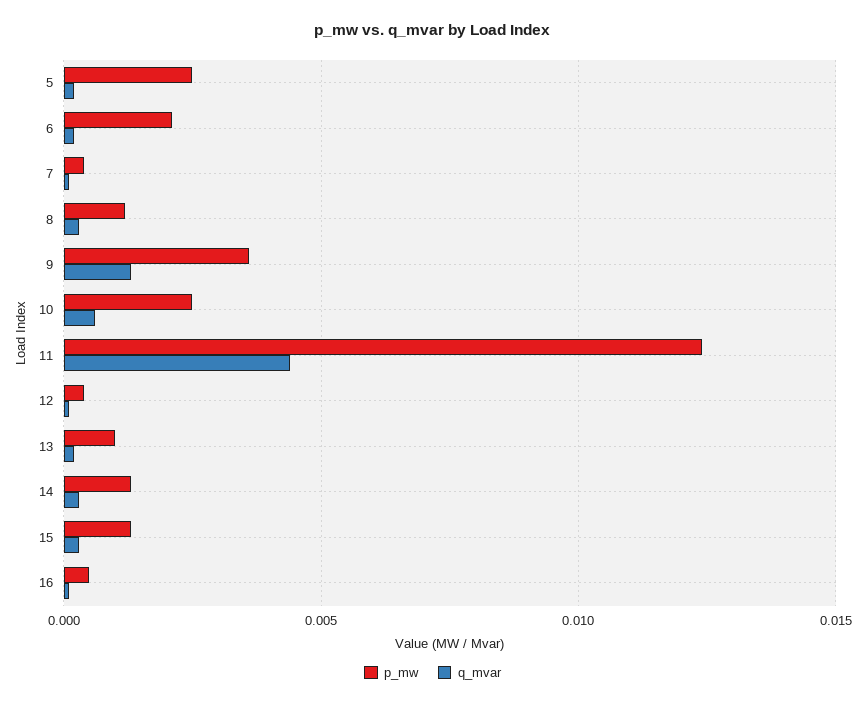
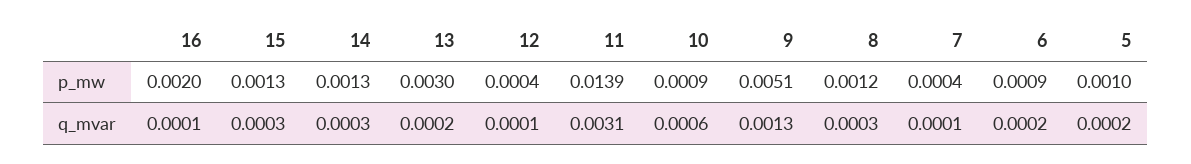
p_mw, 5: 0.0025 -> 0.001
p_mw, 6: 0.002 -> 0.0009
p_mw, 9: 0.0035 -> 0.0051
p_mw, 10: 0.0025 -> 0.0009
p_mw, 11: 0.0125 -> 0.0139
q_mvar, 11: 0.0045 -> 0.0031
p_mw, 13: 0.001 -> 0.003
p_mw, 16: 0.0005 -> 0.002

